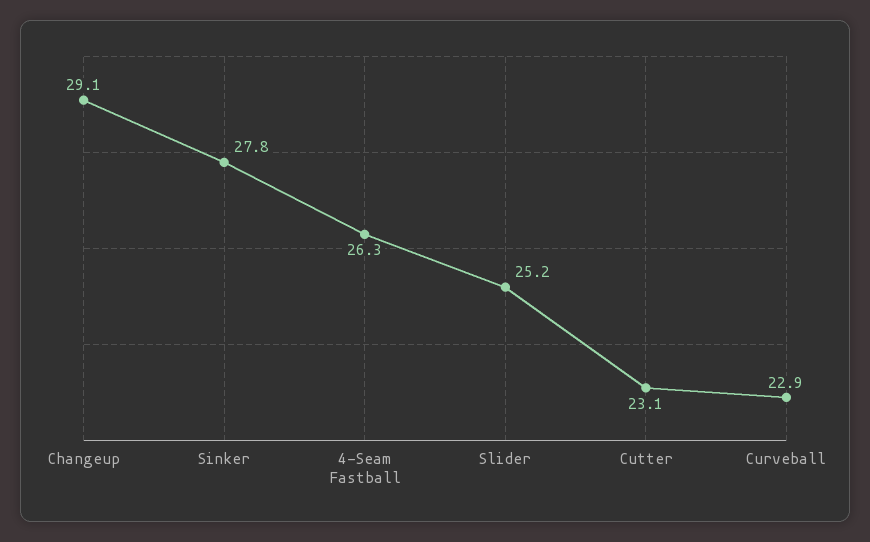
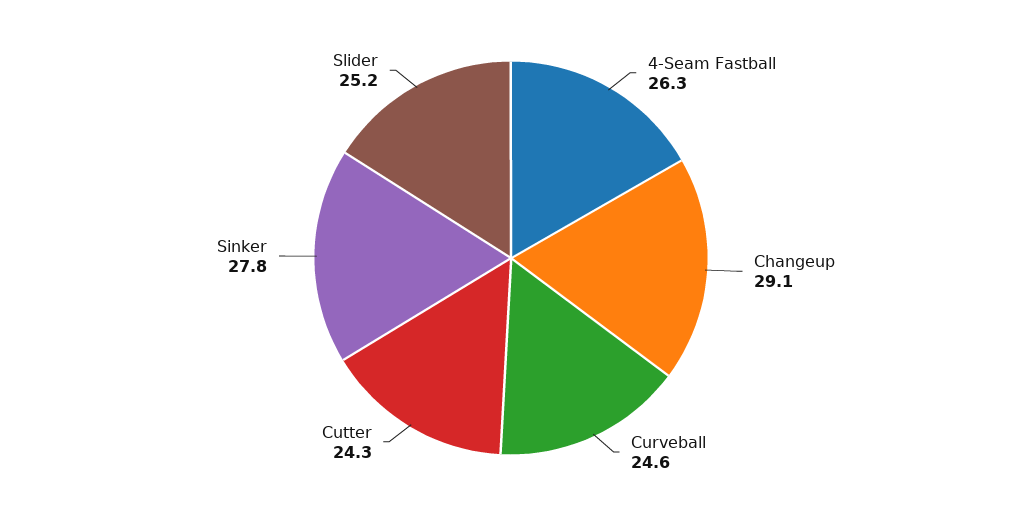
Cutter: 23.1 -> 24.3
Curveball: 22.9 -> 24.6

